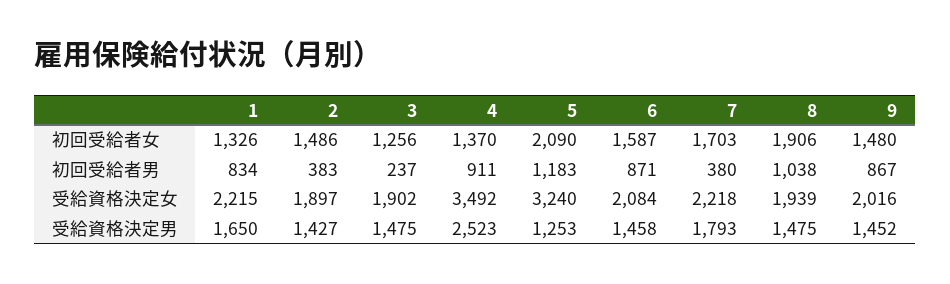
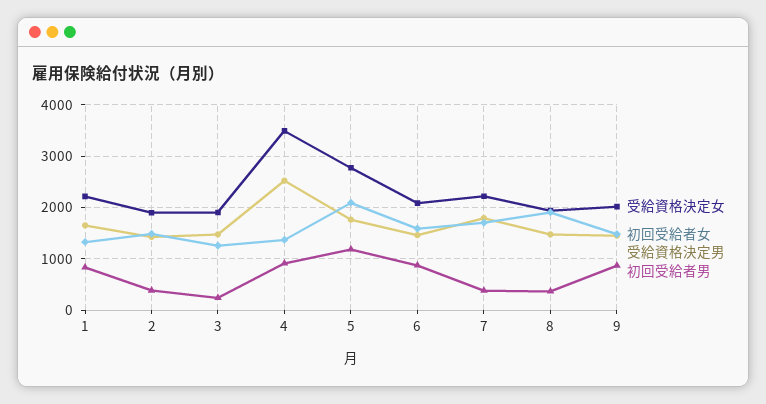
初回受給者男, 8: 1038 -> 400
受給資格決定女, 5: 3240 -> 2800
受給資格決定男, 5: 1253 -> 1800

